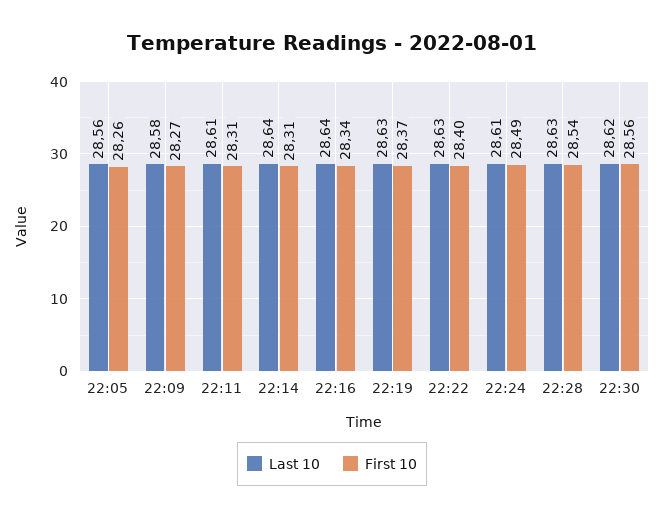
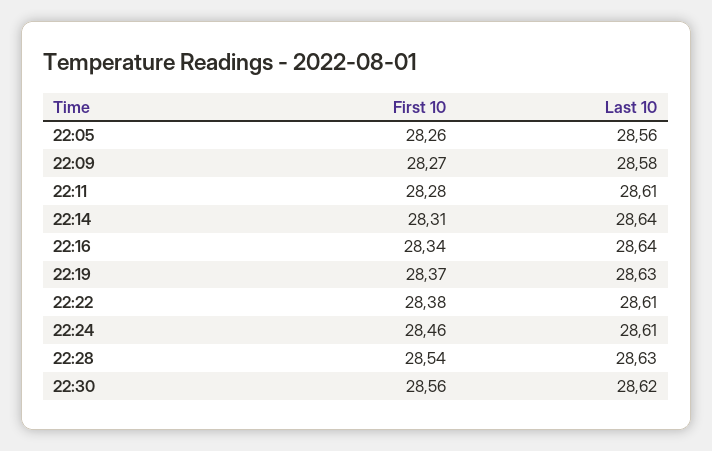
First 10, 22:11: 28.31 -> 28.28
Last 10, 22:22: 28.63 -> 28.61
First 10, 22:22: 28.4 -> 28.38
First 10, 22:24: 28.49 -> 28.46

